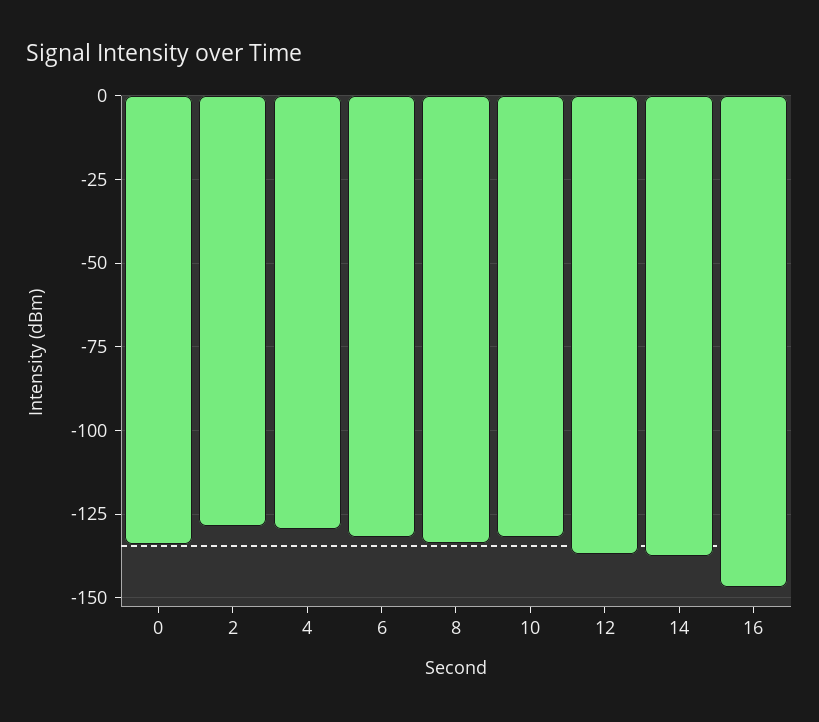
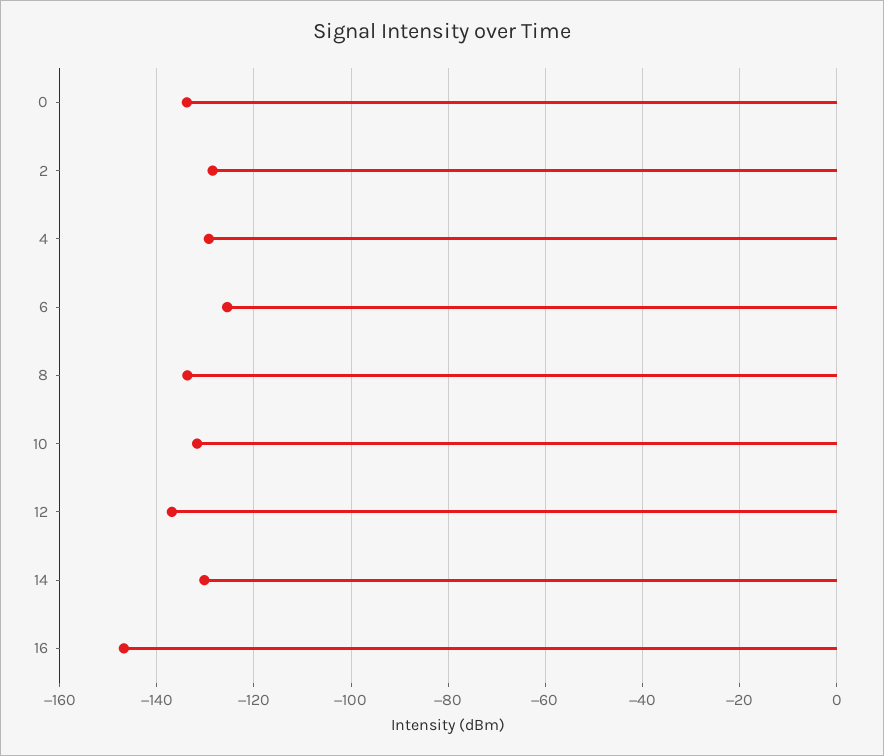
6: -132.5 -> -126
14: -137.5 -> -130

